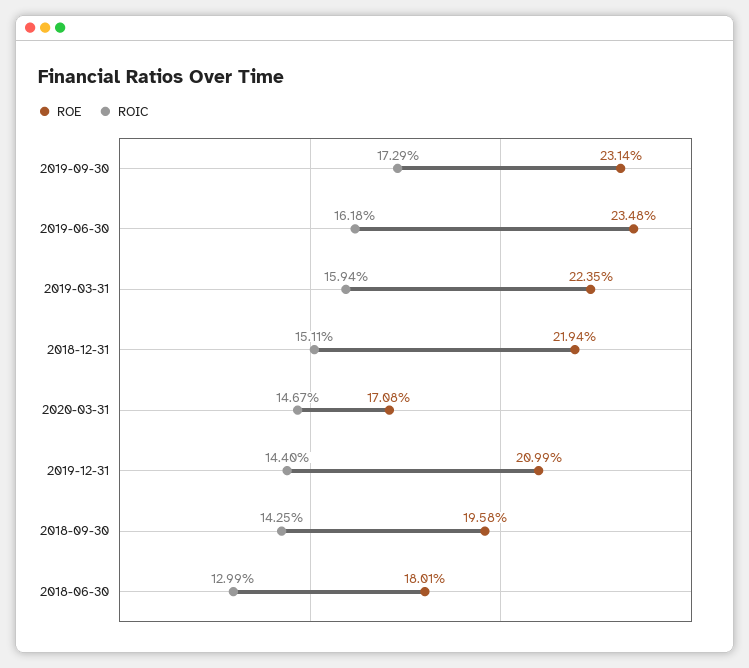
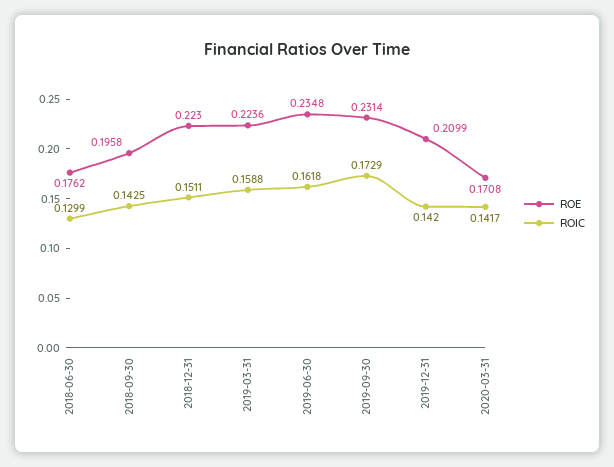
ROE, 2019-03-31: 0.2235 -> 0.2236
ROIC, 2019-03-31: 0.1594 -> 0.1588
ROE, 2018-12-31: 0.2194 -> 0.223
ROIC, 2020-03-31: 0.1467 -> 0.1417
ROIC, 2019-12-31: 0.144 -> 0.142
ROE, 2018-06-30: 0.1801 -> 0.1762

